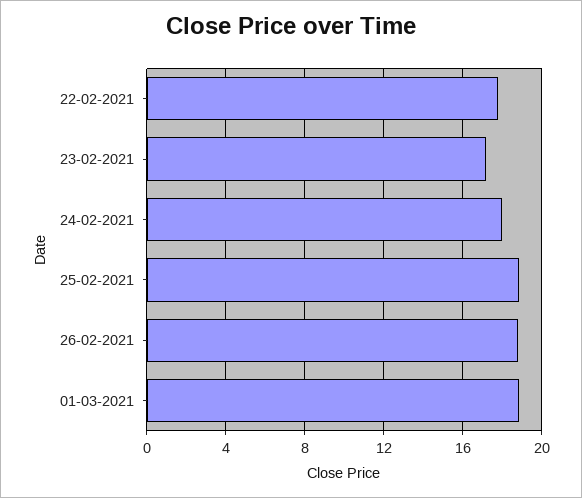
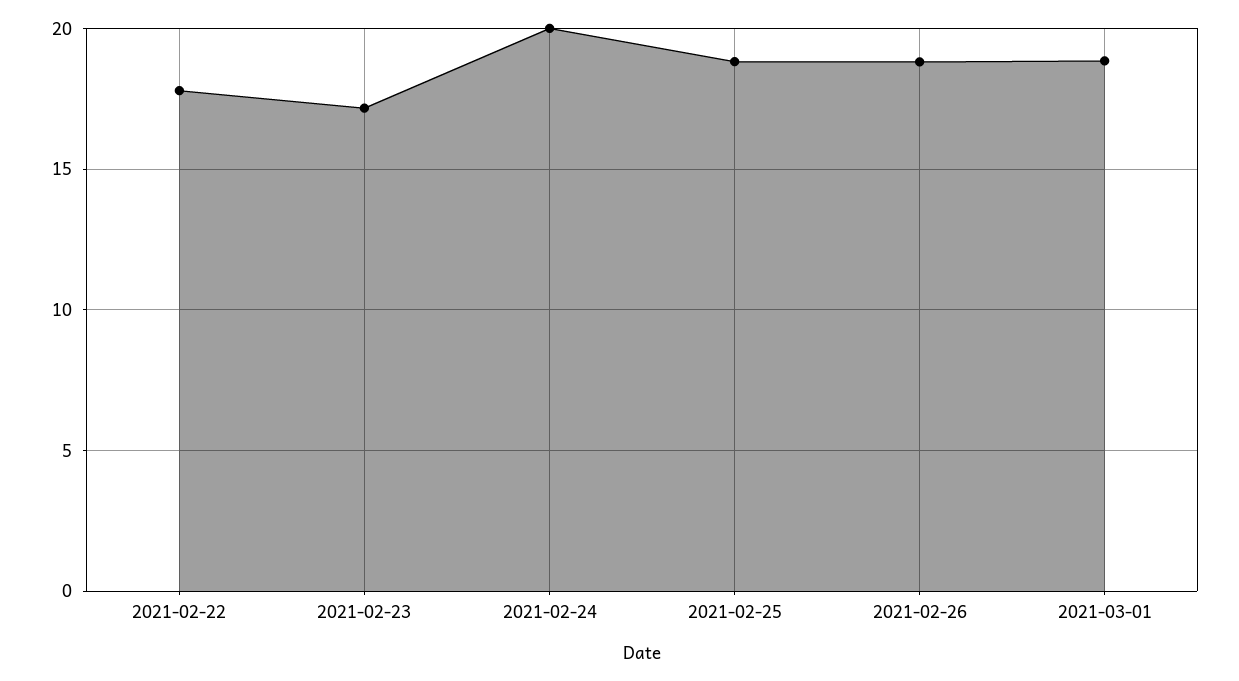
24-02-2021: 18 -> 20

